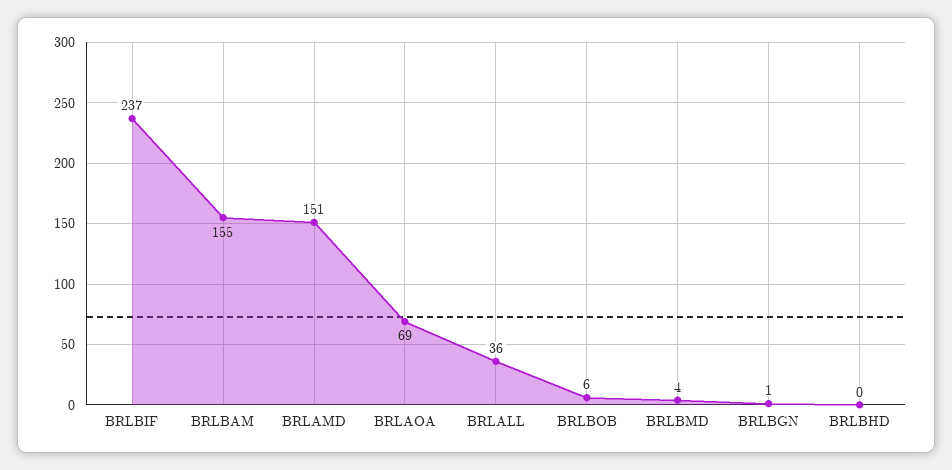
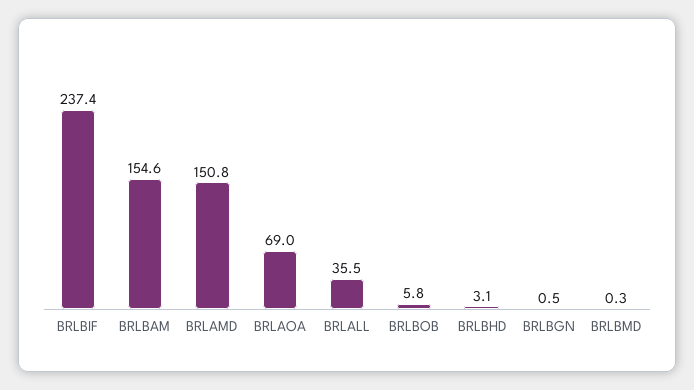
BRLBMD: 4 -> 0.3
BRLBHD: 0 -> 3.1

